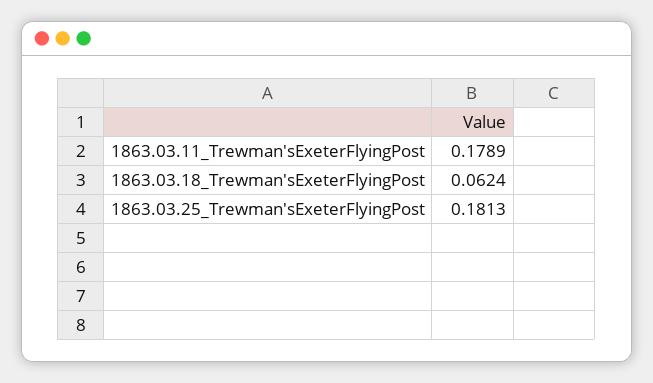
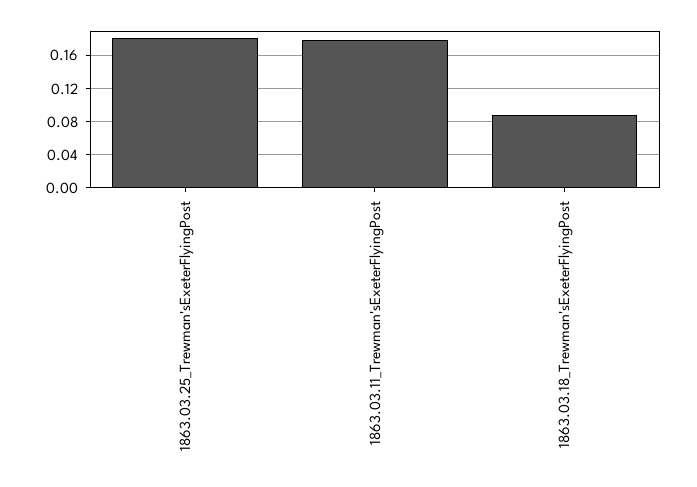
1863.03.18_Trewman'sExeterFlyingPost: 0.0624 -> 0.09

